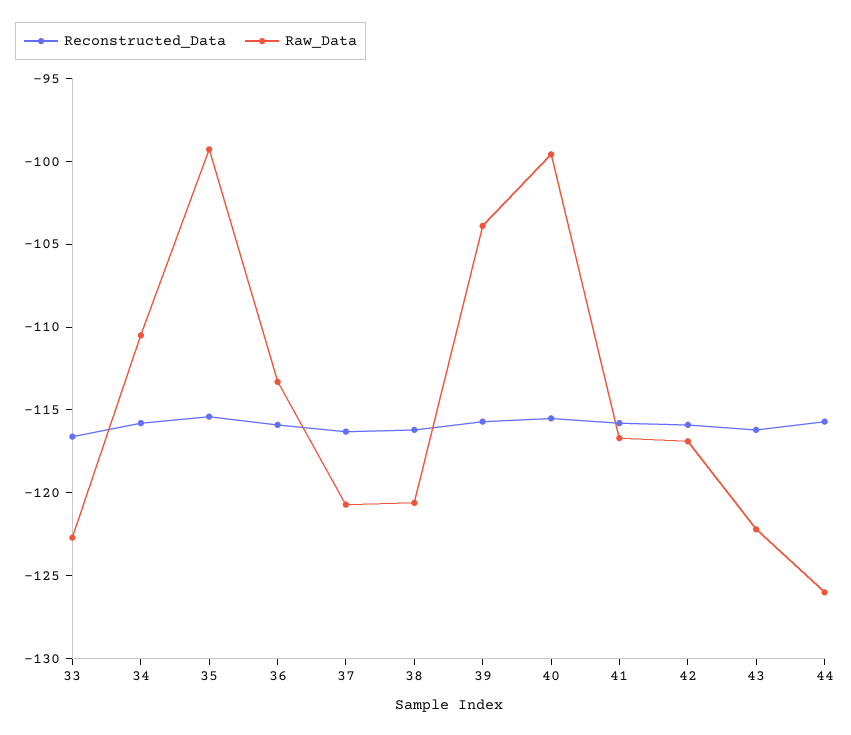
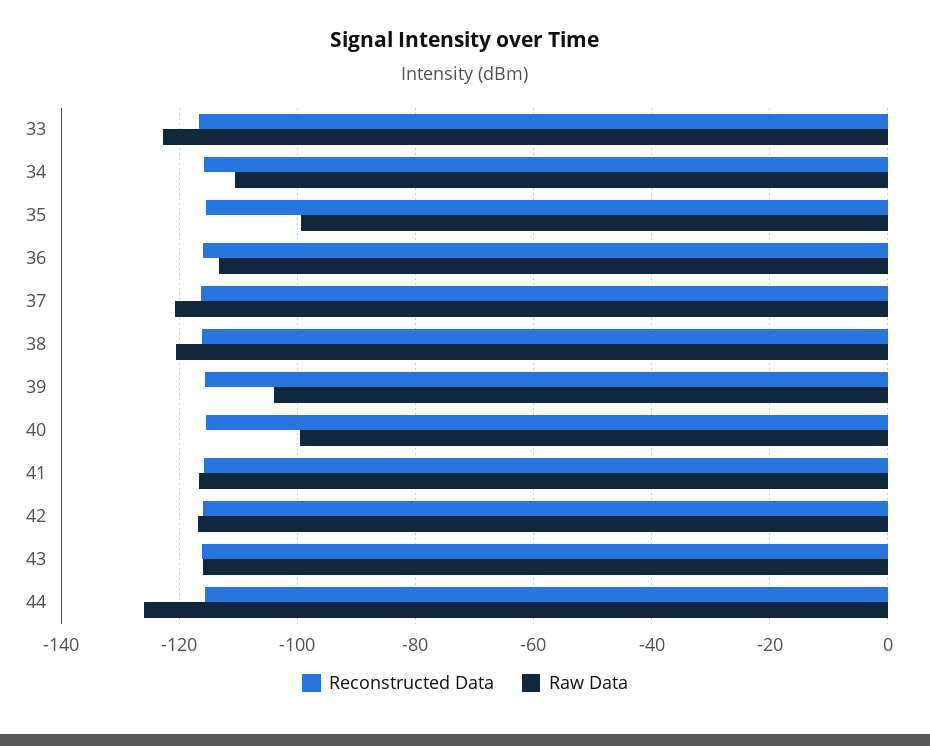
Raw_Data, 43: -122 -> -116

